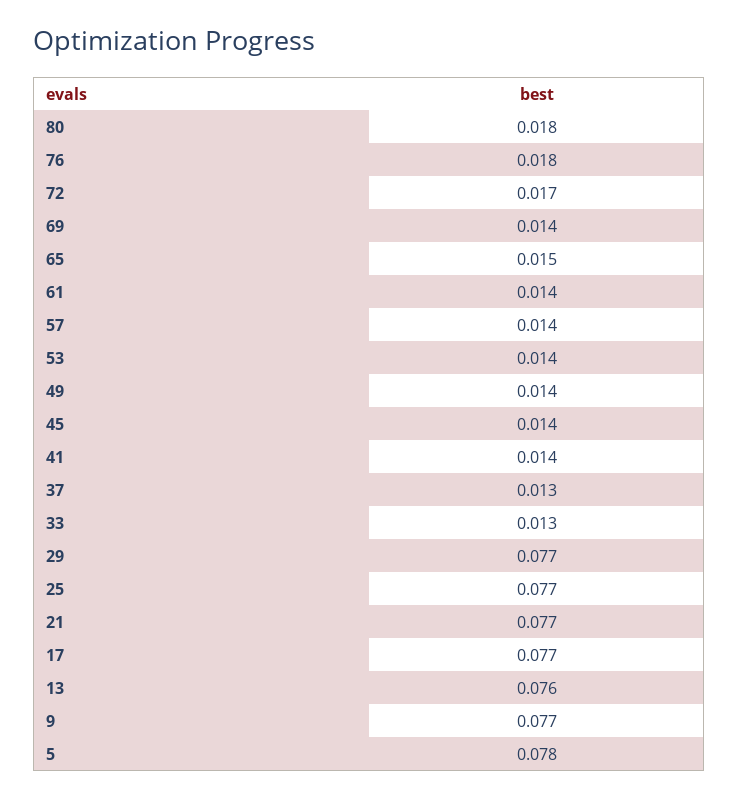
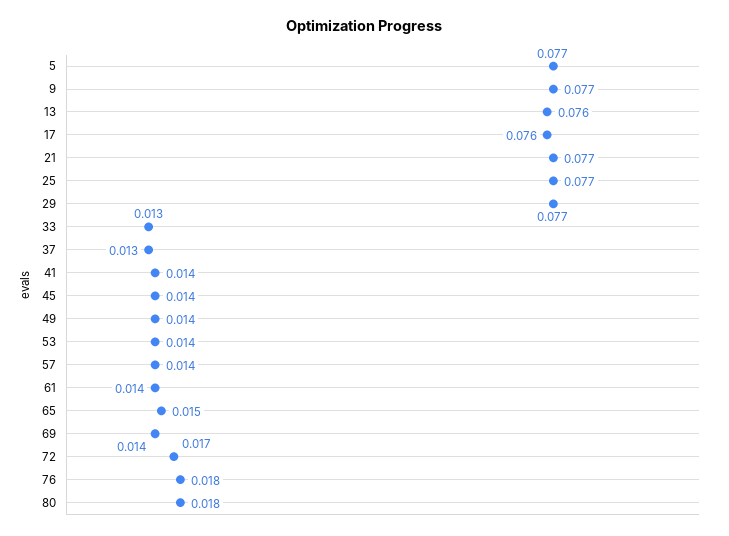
17: 0.077 -> 0.076
5: 0.078 -> 0.077

